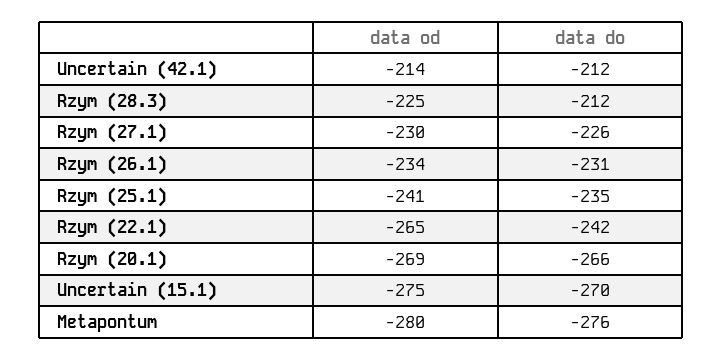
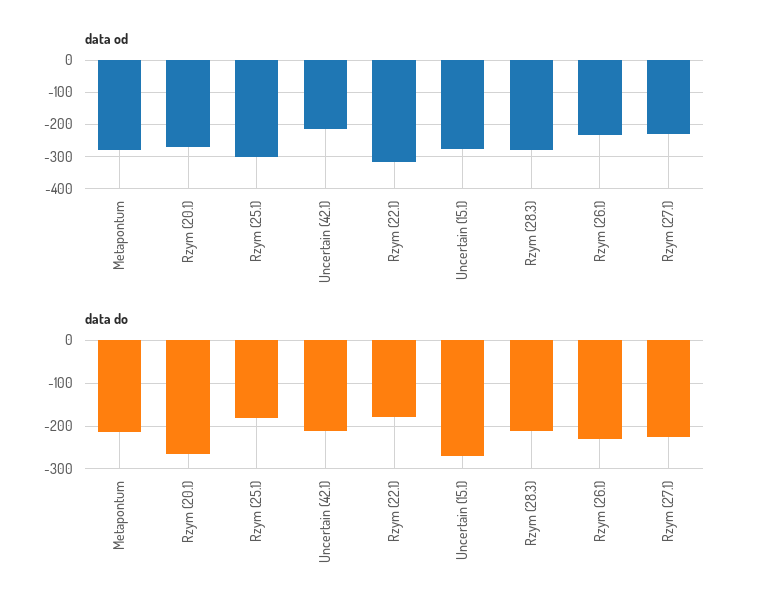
data od, Rzym (28.3): -225 -> -280
data od, Rzym (25.1): -241 -> -300
data do, Rzym (25.1): -235 -> -180
data od, Rzym (22.1): -265 -> -320
data do, Rzym (22.1): -242 -> -180
data do, Metapontum: -276 -> -220

